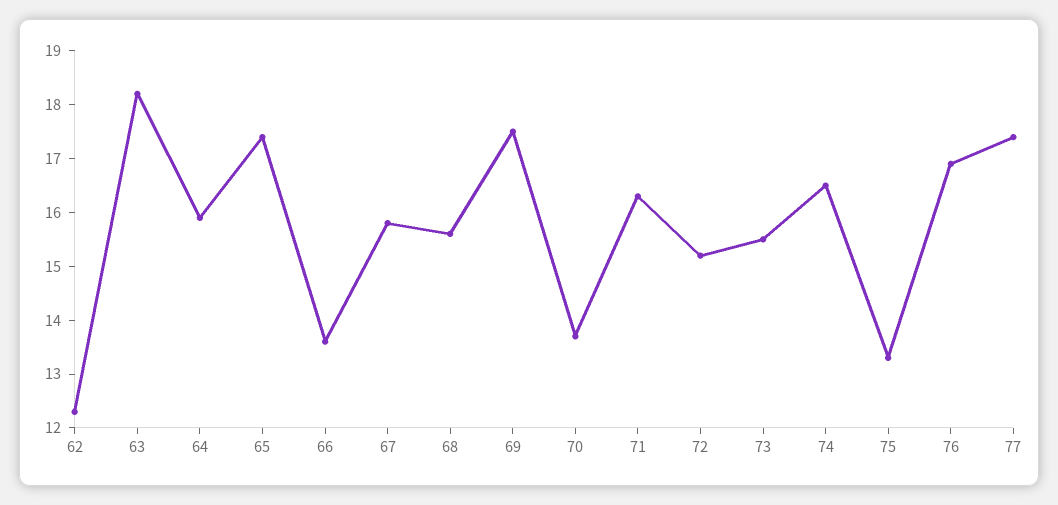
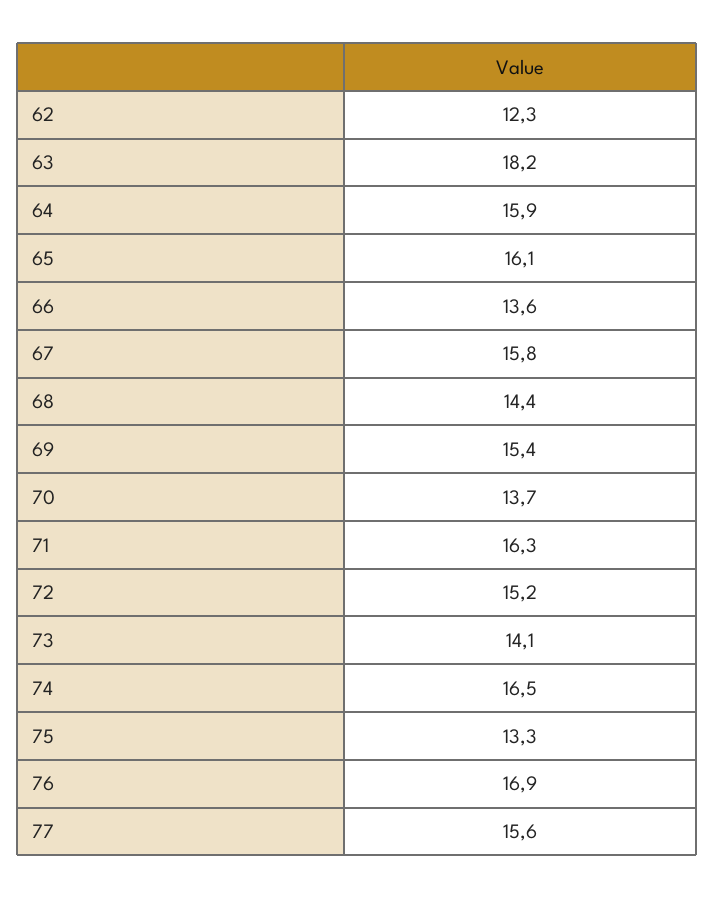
65: 17.5 -> 16.1
68: 15.5 -> 14.4
69: 17.5 -> 15.4
73: 15.5 -> 14.1
77: 17.5 -> 15.6

